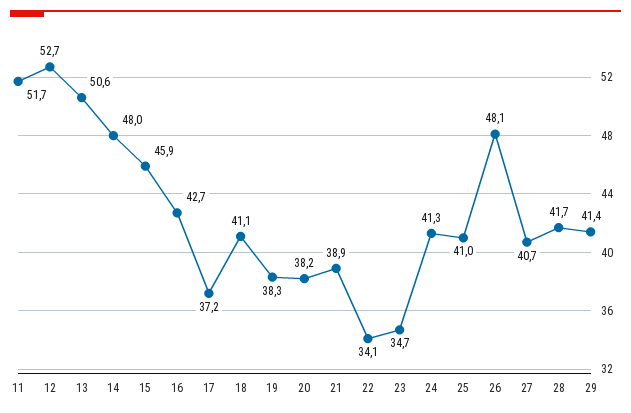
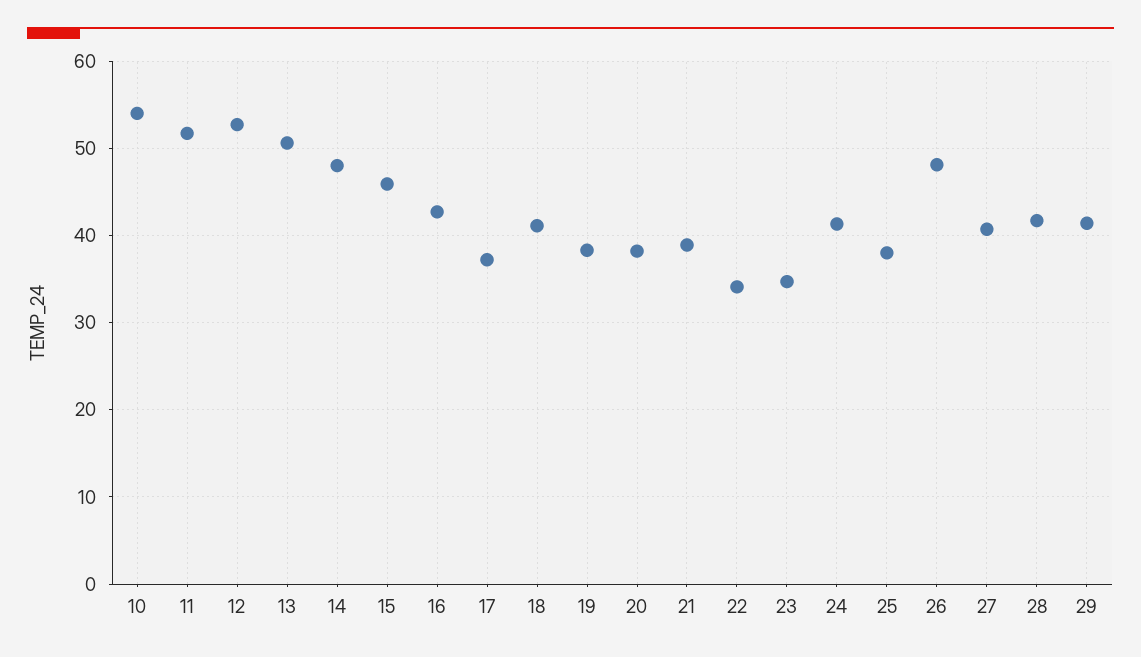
25: 41 -> 38
10: none -> 54

